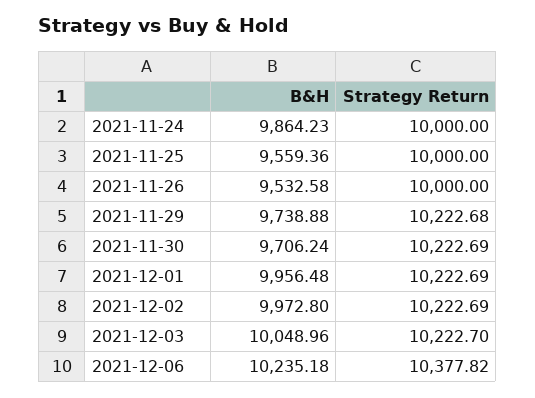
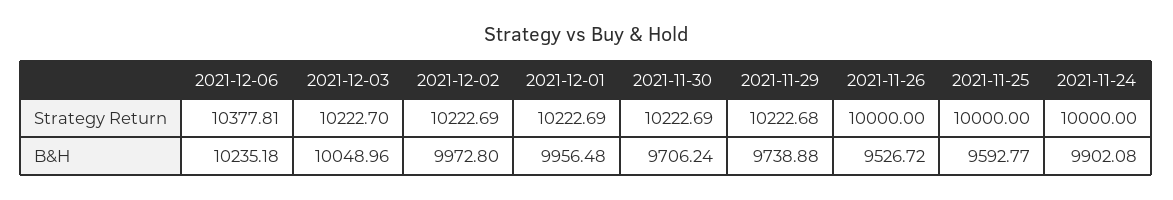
B&H, 2021-11-24: 9864.23 -> 9902.08
B&H, 2021-11-25: 9559.36 -> 9592.77
B&H, 2021-11-26: 9532.58 -> 9526.72
Strategy Return, 2021-12-06: 10377.82 -> 10377.81

